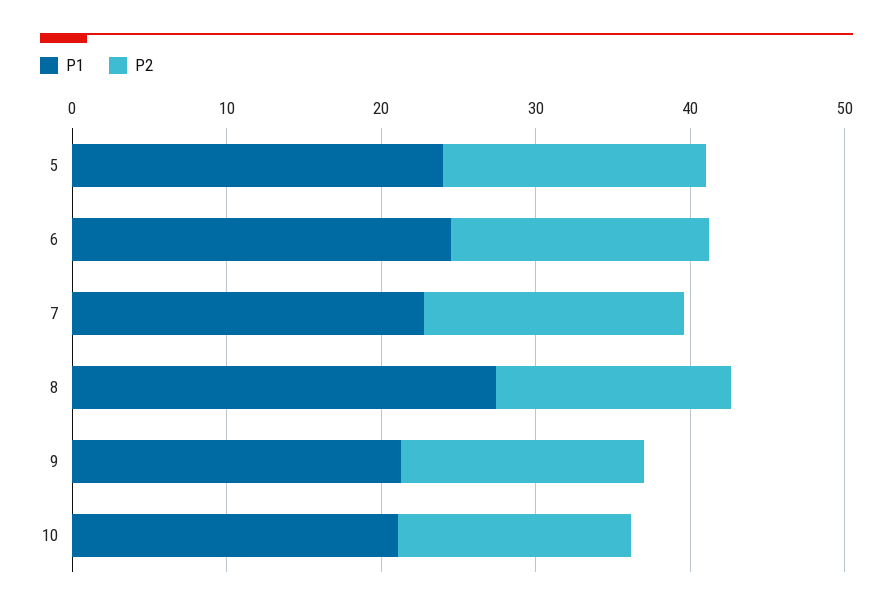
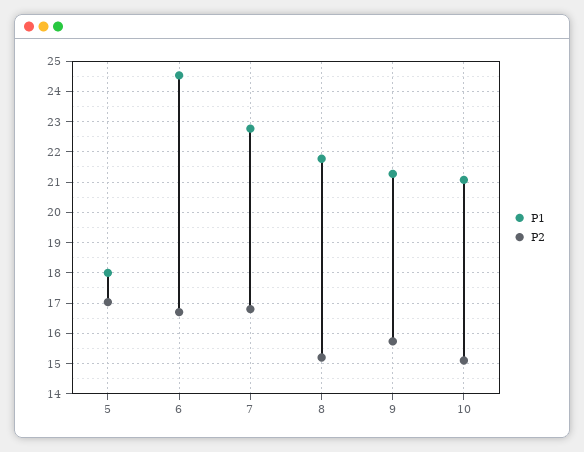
P1, 5: 24 -> 18
P1, 8: 28 -> 21.8

